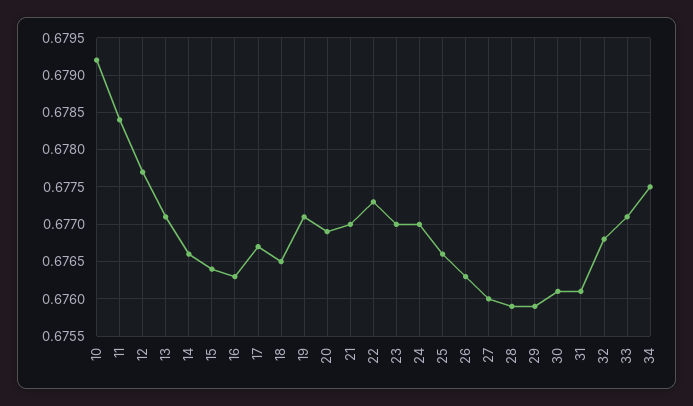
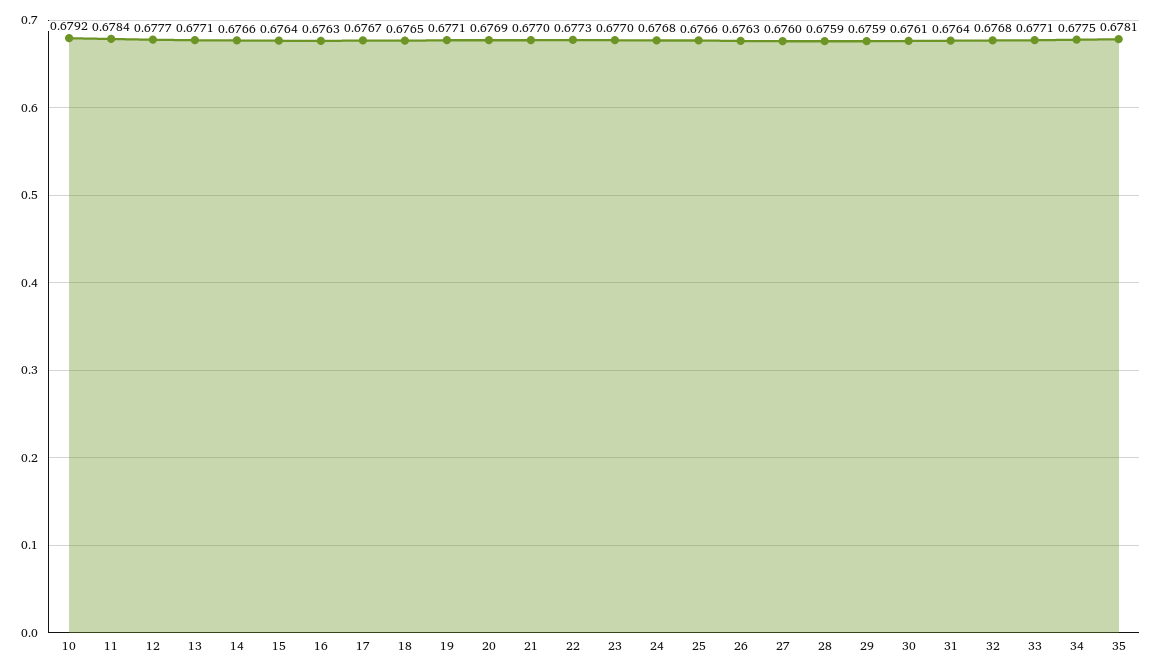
24: 0.677 -> 0.6768
31: 0.6761 -> 0.6764
35: none -> 0.6781

